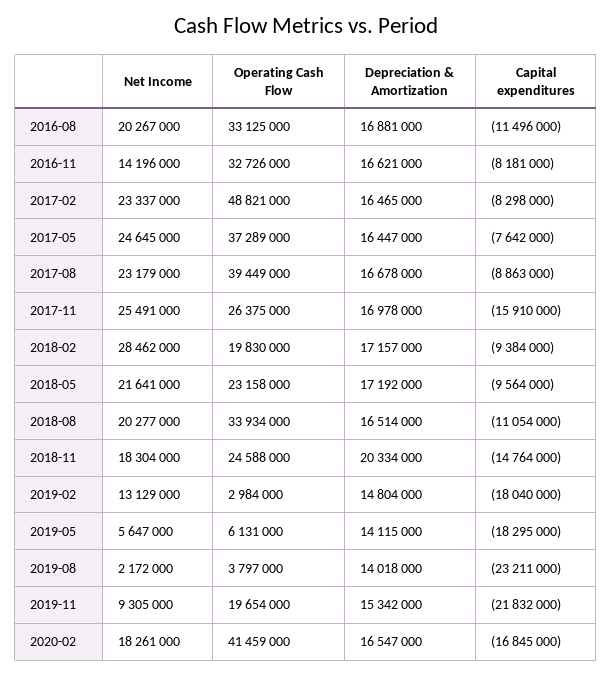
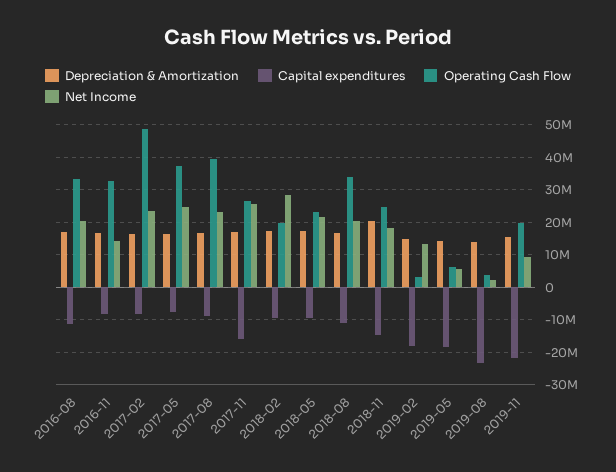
Net Income, 2020-02: 18261000 -> none
Operating Cash Flow, 2020-02: 41459000 -> none
Depreciation & Amortization, 2020-02: 16547000 -> none
Capital expenditures, 2020-02: -16845000 -> none

